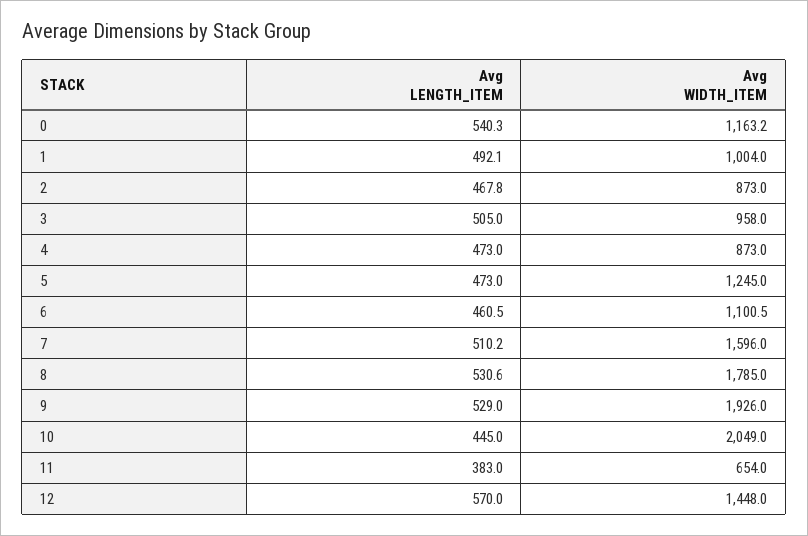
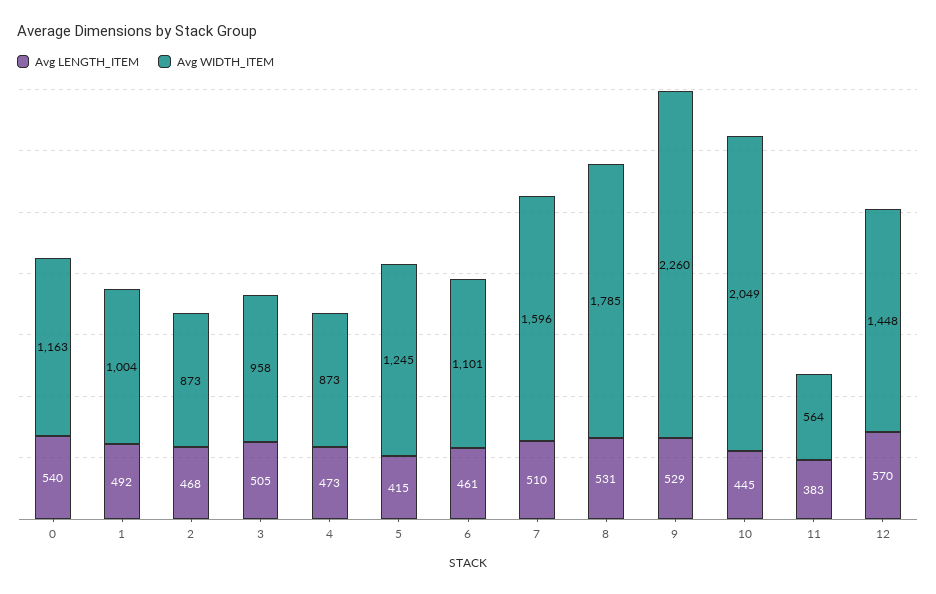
Avg LENGTH_ITEM, 5: 473 -> 415
Avg WIDTH_ITEM, 9: 1926 -> 2260
Avg WIDTH_ITEM, 11: 654 -> 564

